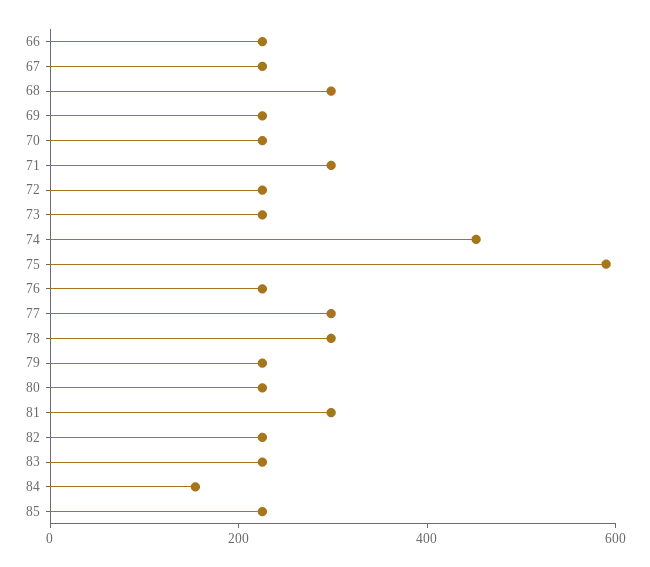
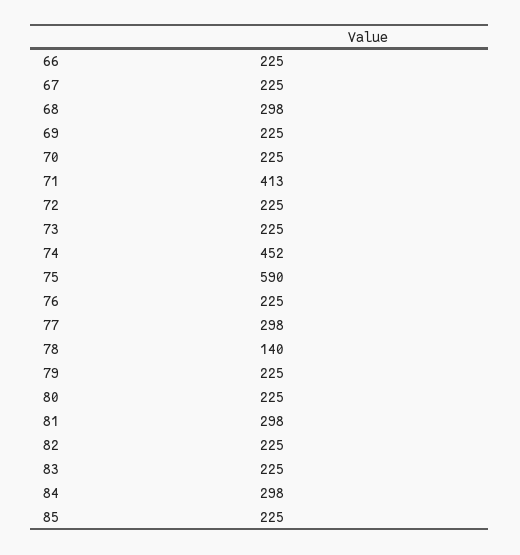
71: 300 -> 413
78: 300 -> 140
84: 150 -> 298

